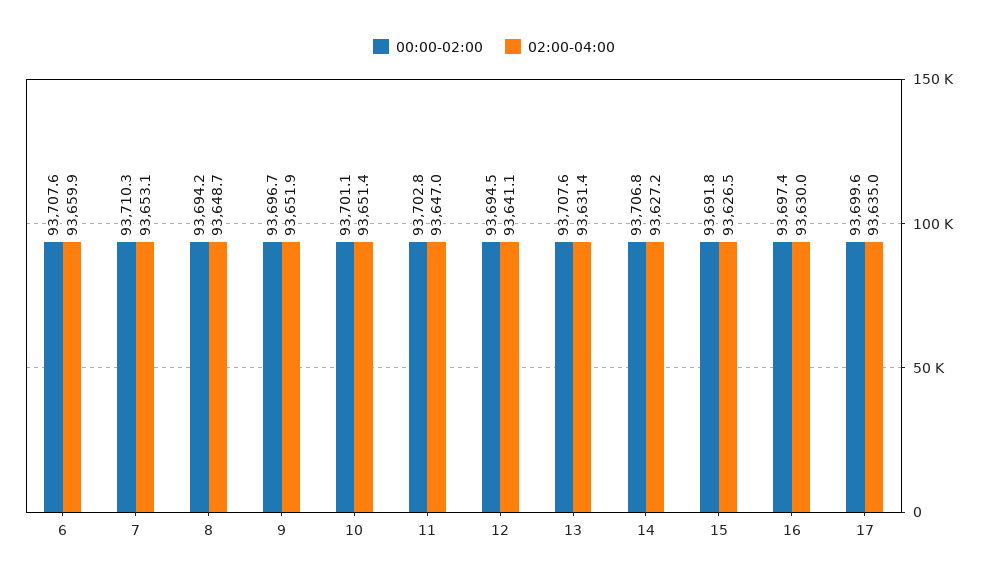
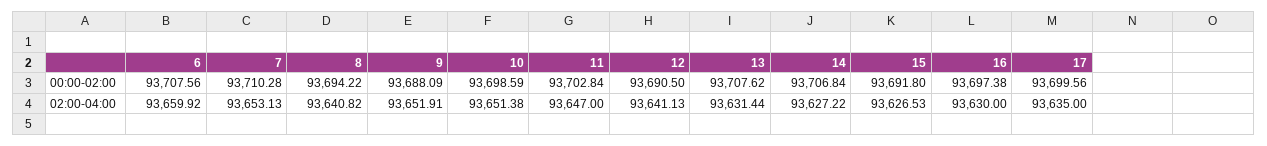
02:00-04:00, 8: 93648.7 -> 93640.82
00:00-02:00, 9: 93696.7 -> 93688.09
00:00-02:00, 10: 93701.1 -> 93698.59
00:00-02:00, 12: 93694.5 -> 93690.5

